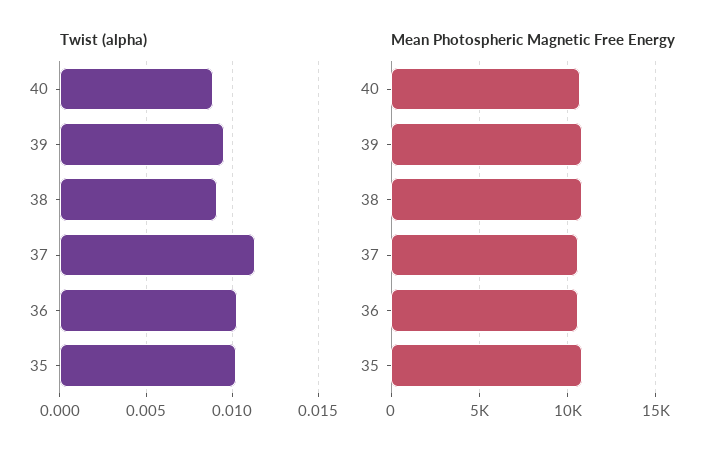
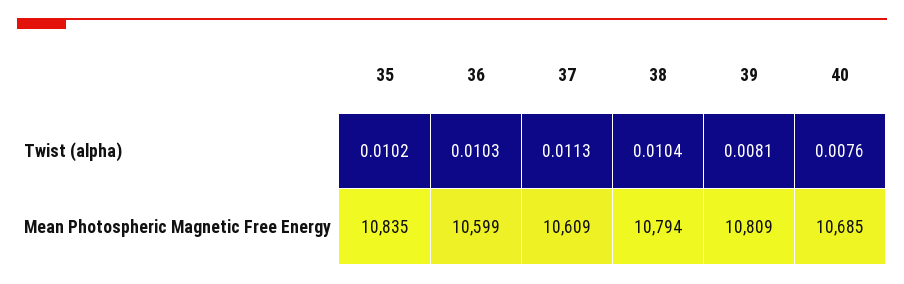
Twist (alpha), 40: 0.009 -> 0.0076
Twist (alpha), 39: 0.0095 -> 0.0081
Twist (alpha), 38: 0.009 -> 0.0104

